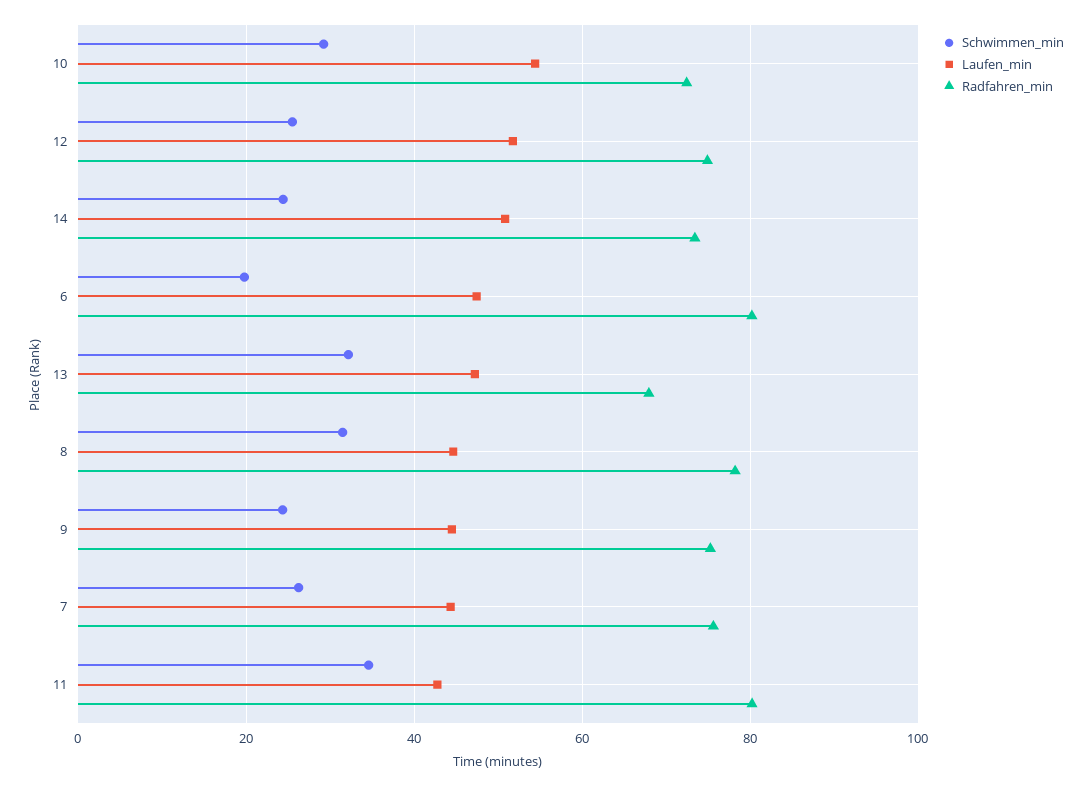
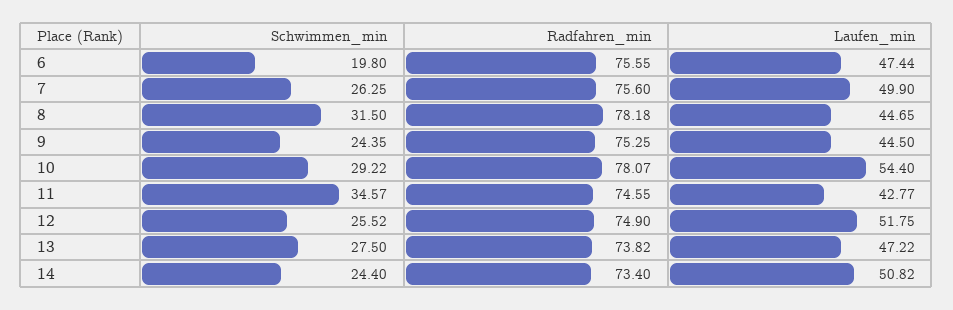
Radfahren_min, 10: 72 -> 78.07
Radfahren_min, 6: 80 -> 75.55
Schwimmen_min, 13: 32 -> 27.5
Radfahren_min, 13: 68 -> 73.82
Laufen_min, 7: 44 -> 49.9
Radfahren_min, 11: 80 -> 74.55

